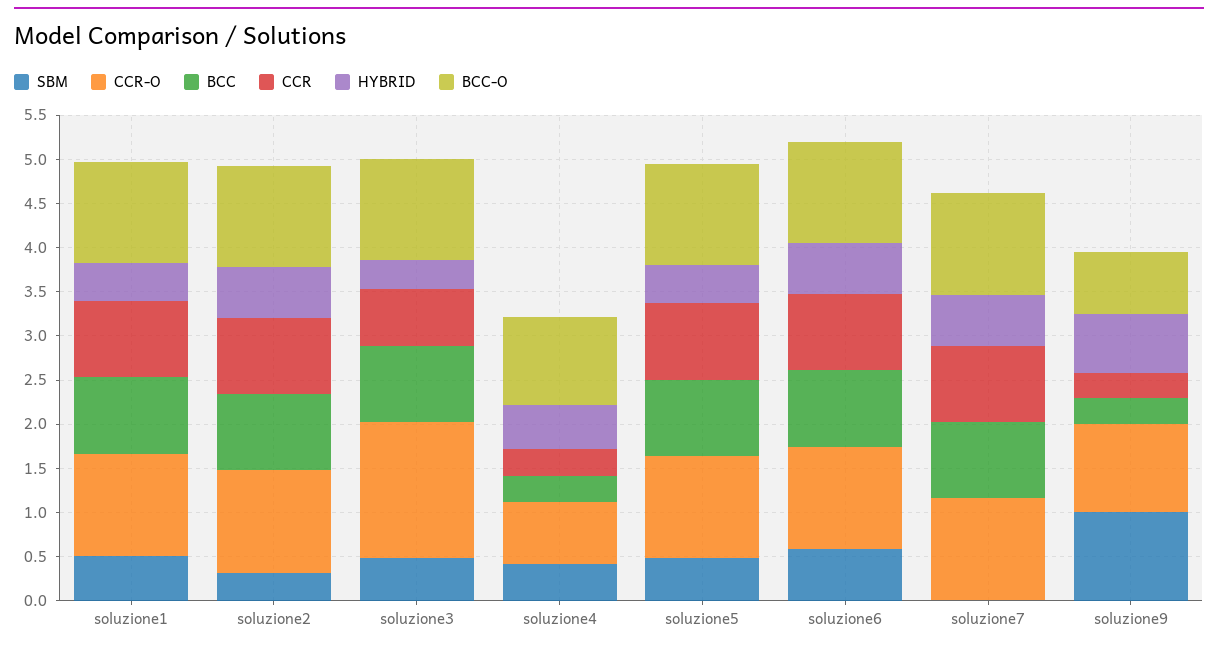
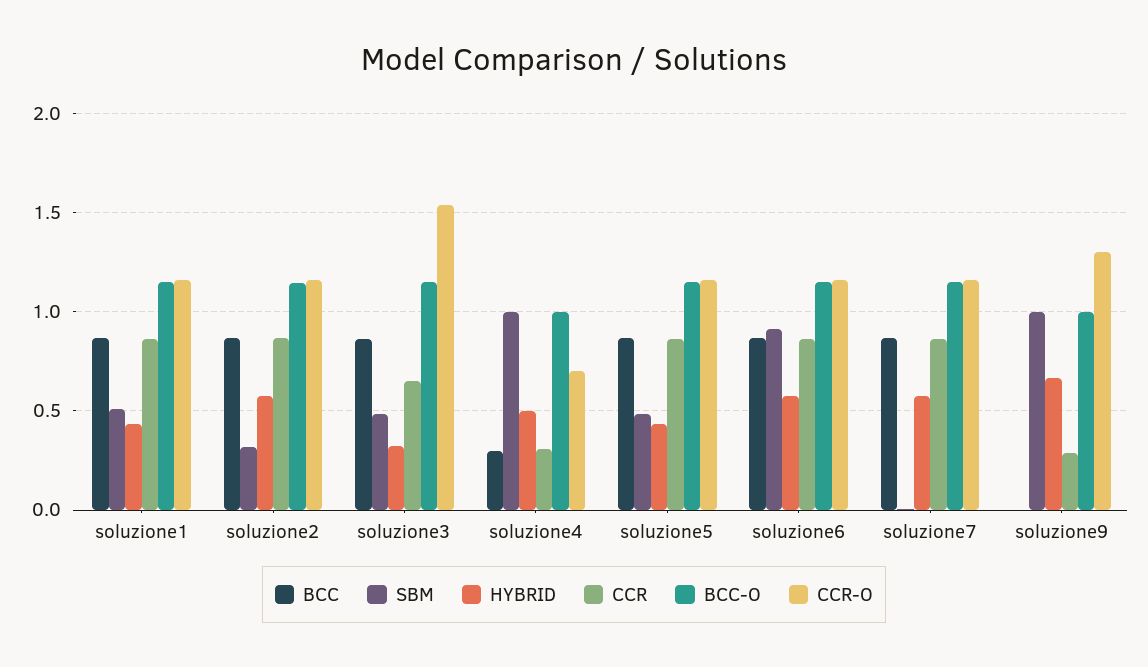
SBM, soluzione4: 0.4 -> 1
SBM, soluzione6: 0.6 -> 0.9
CCR-O, soluzione9: 1 -> 1.3
BCC, soluzione9: 0.3 -> 0
BCC-O, soluzione9: 0.7 -> 1

